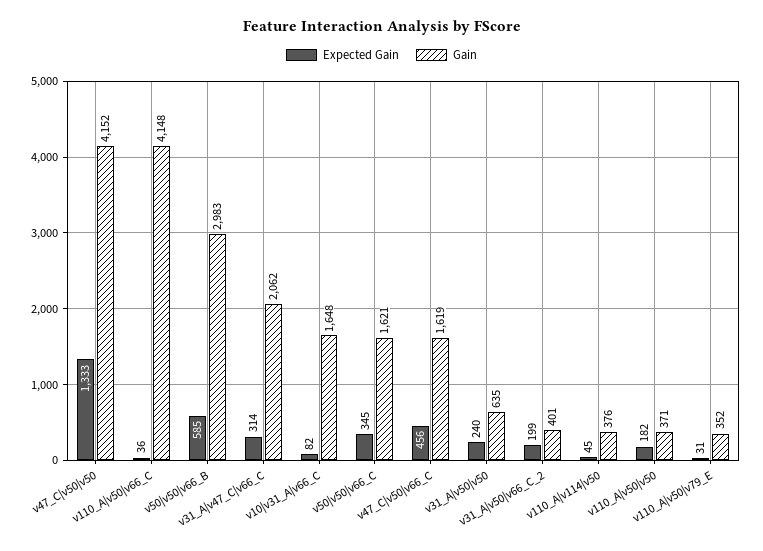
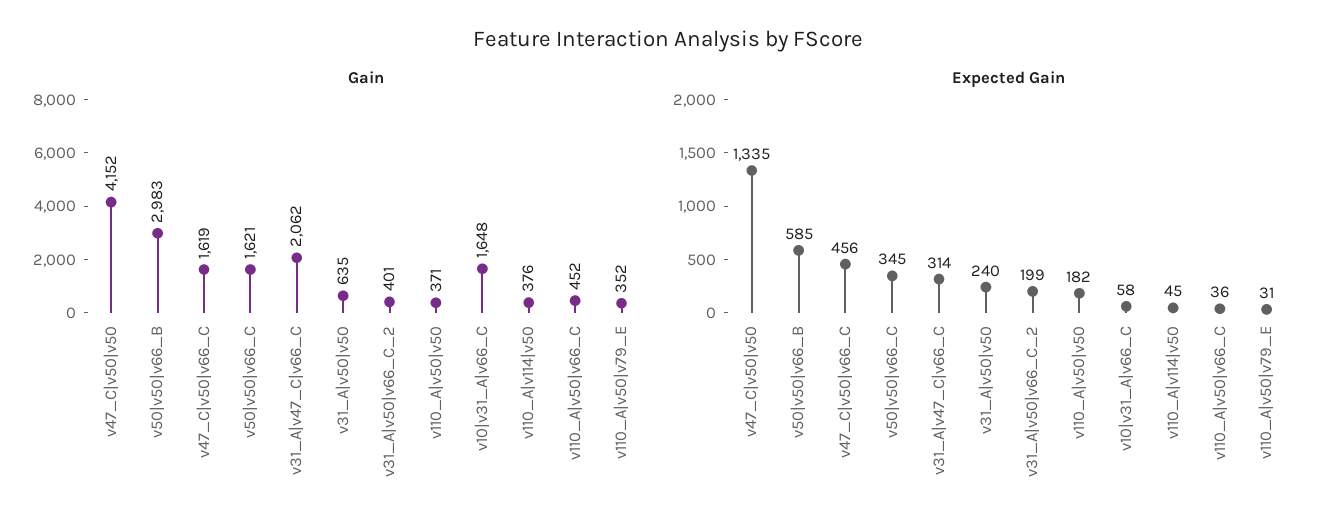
Expected Gain, v47_C|v50|v50: 1333 -> 1335
Gain, v110_A|v50|v66_C: 4148 -> 452
Expected Gain, v10|v31_A|v66_C: 82 -> 58

